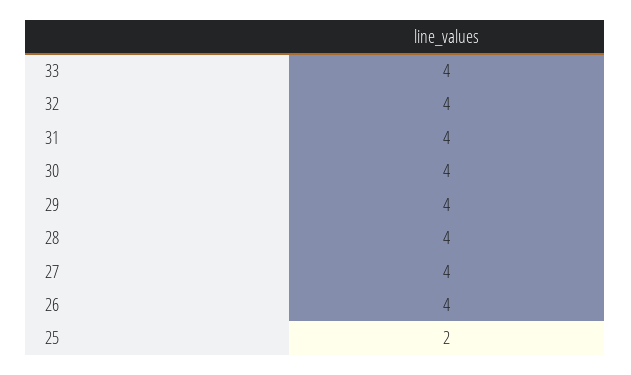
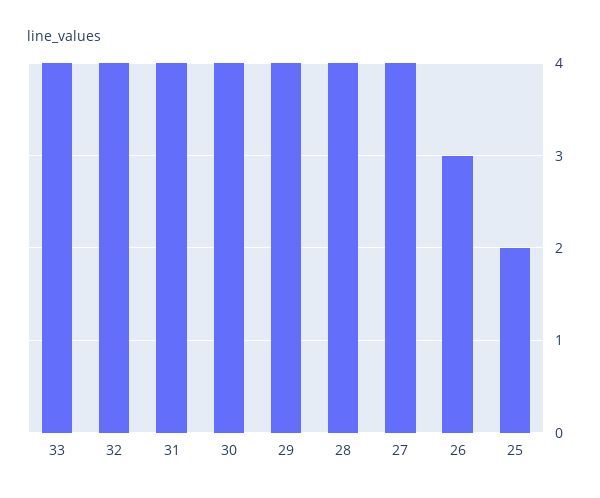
26: 4 -> 3

